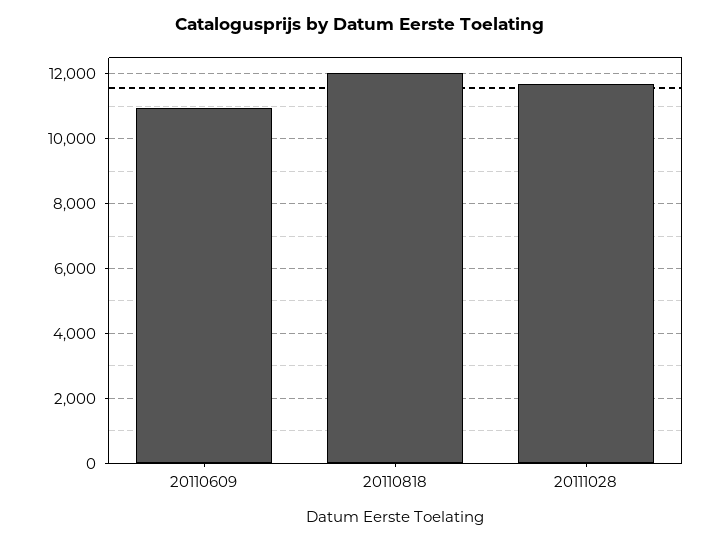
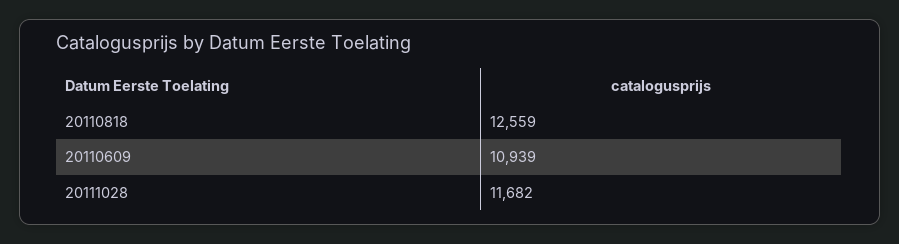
20110818: 12000 -> 12559

